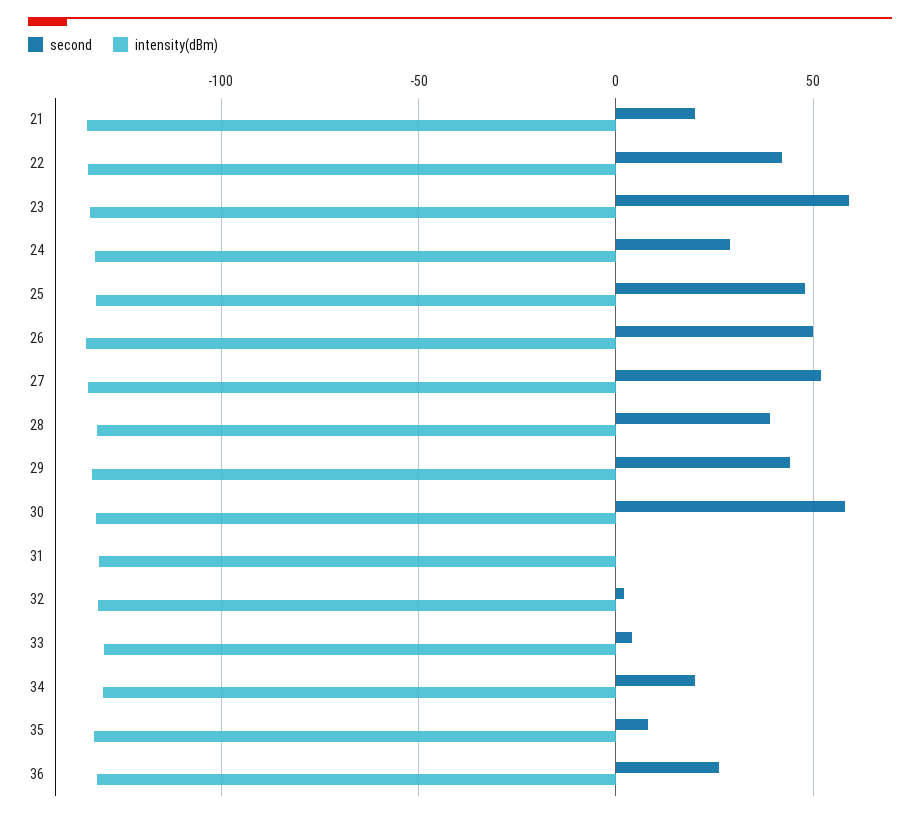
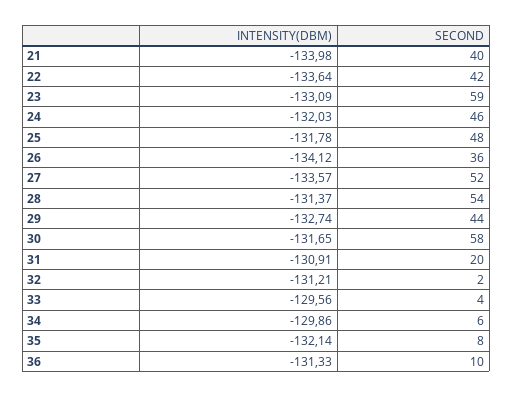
second, 21: 20 -> 40
second, 24: 30 -> 46
second, 26: 50 -> 36
second, 28: 40 -> 54
second, 31: 0 -> 20
second, 34: 20 -> 6
second, 36: 25 -> 10

